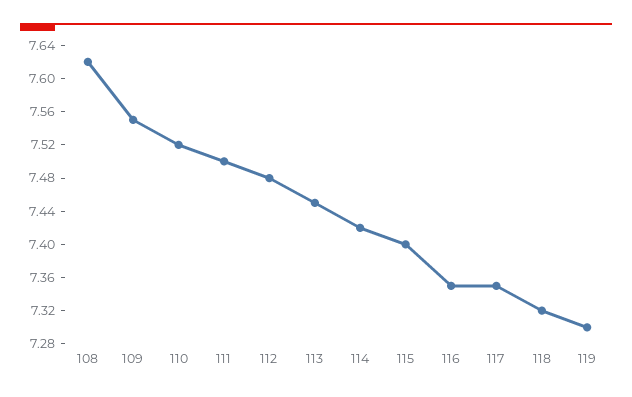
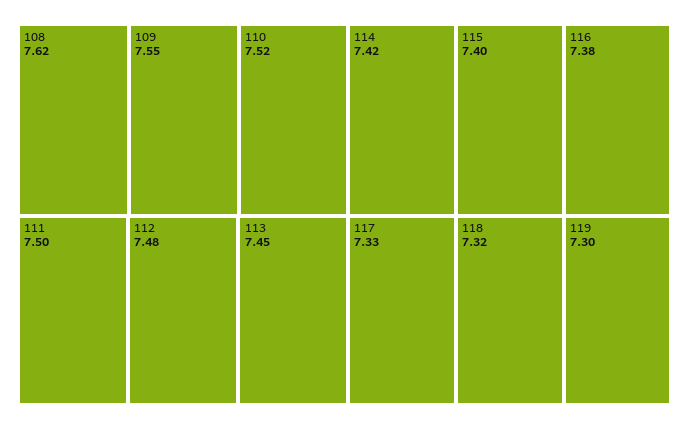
116: 7.35 -> 7.38
117: 7.35 -> 7.33

